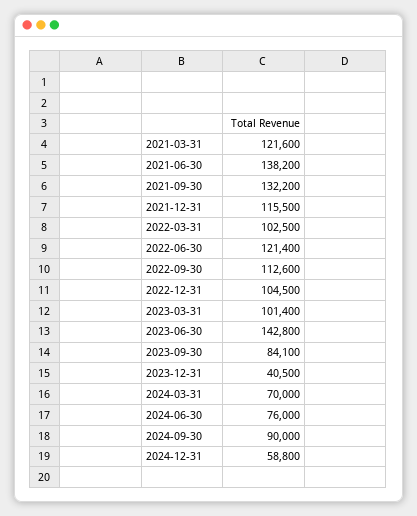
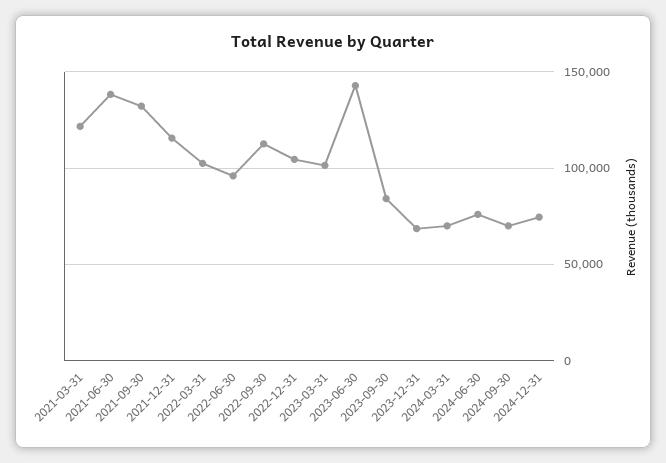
2022-06-30: 121400 -> 95000
2023-12-31: 40500 -> 70000
2024-09-30: 90000 -> 70000
2024-12-31: 58800 -> 75000

